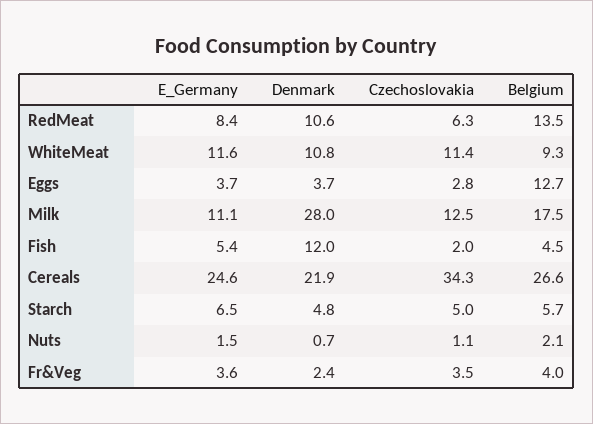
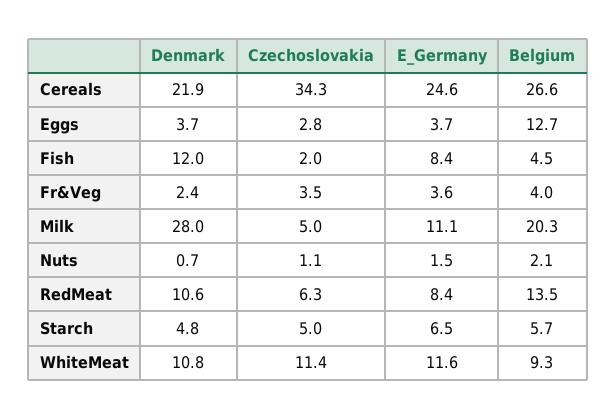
Czechoslovakia, Milk: 12.5 -> 5
Belgium, Milk: 17.5 -> 20.3
E_Germany, Fish: 5.4 -> 8.4

